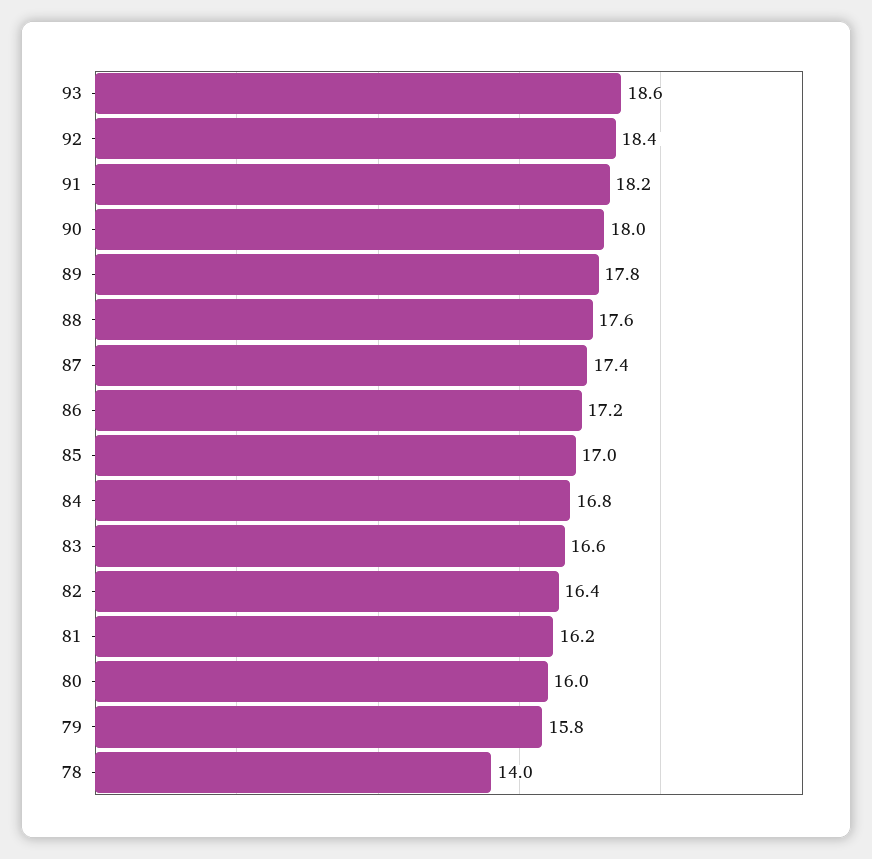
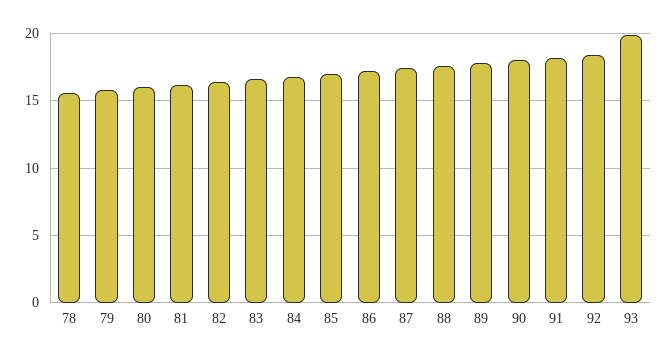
93: 18.6 -> 20
78: 14 -> 15.5

